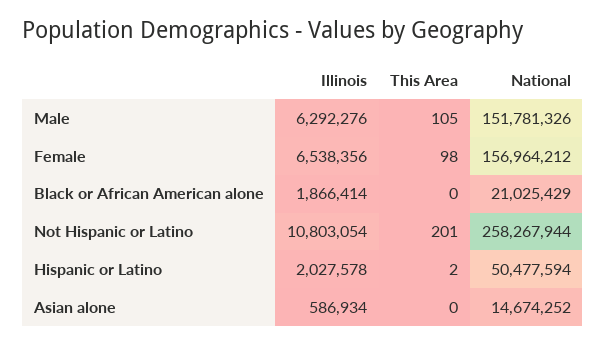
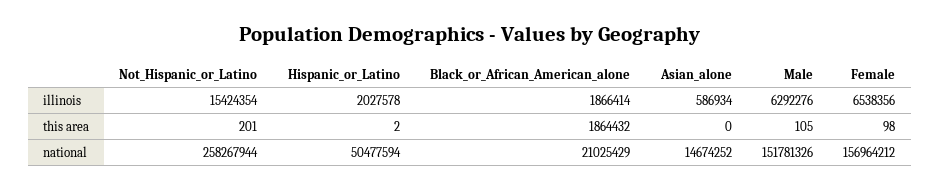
This Area, Black or African American alone: 0 -> 1864432
Illinois, Not Hispanic or Latino: 10803054 -> 15424354

